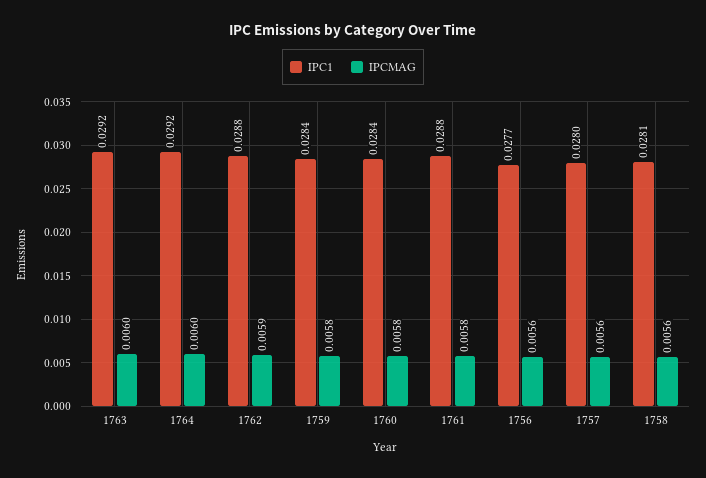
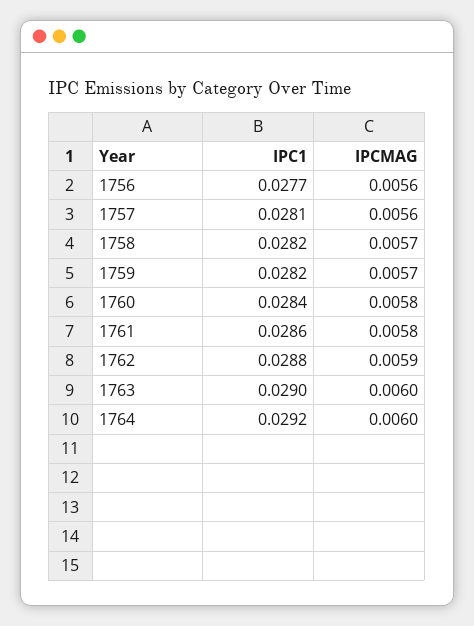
IPC1, 1763: 0.0292 -> 0.029
IPC1, 1759: 0.0284 -> 0.0282
IPCMAG, 1759: 0.0058 -> 0.0057
IPC1, 1761: 0.0288 -> 0.0286
IPC1, 1757: 0.028 -> 0.0281
IPC1, 1758: 0.0281 -> 0.0282
IPCMAG, 1758: 0.0056 -> 0.0057

